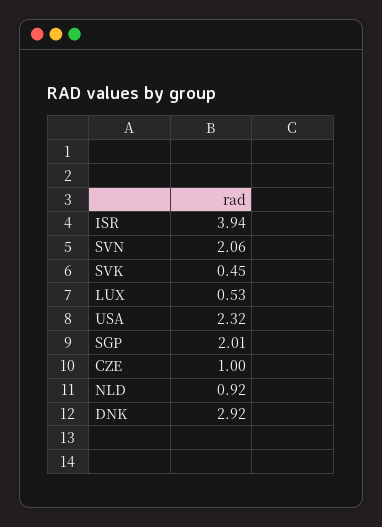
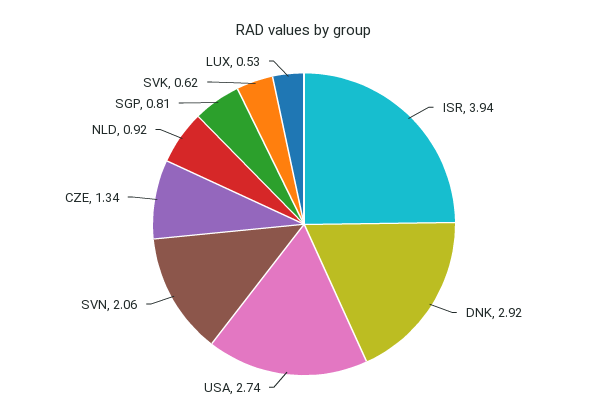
SVK: 0.45 -> 0.62
USA: 2.32 -> 2.74
SGP: 2.01 -> 0.81
CZE: 1 -> 1.34

